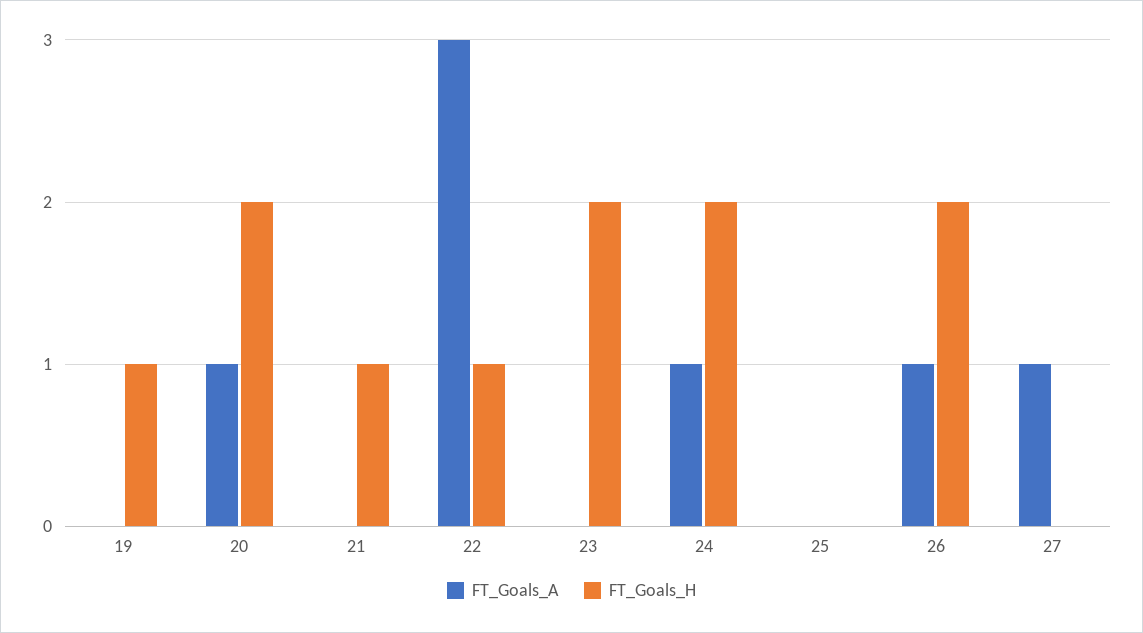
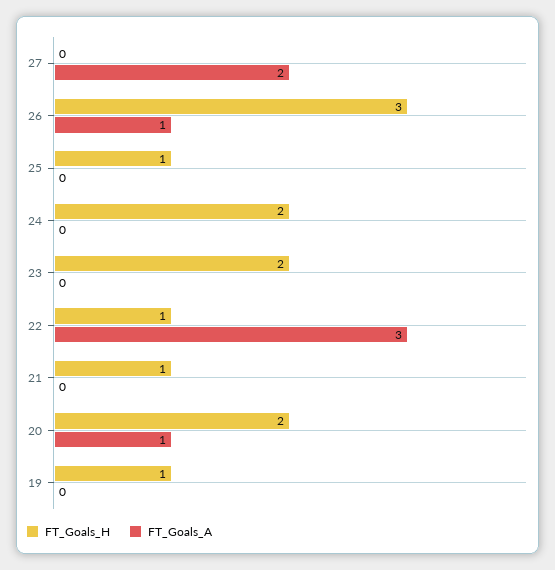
FT_Goals_A, 24: 1 -> 0
FT_Goals_H, 25: 0 -> 1
FT_Goals_H, 26: 2 -> 3
FT_Goals_A, 27: 1 -> 2

